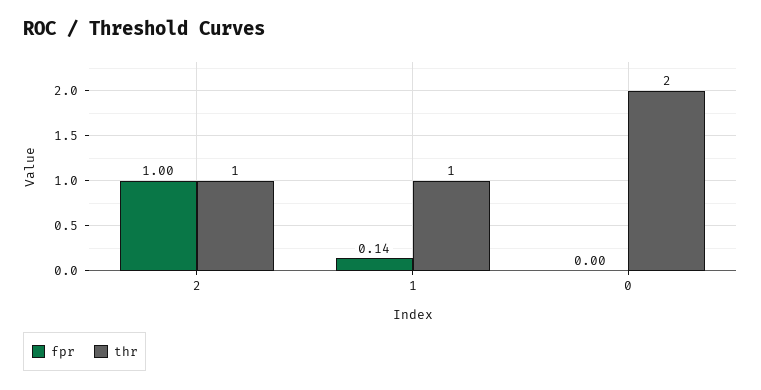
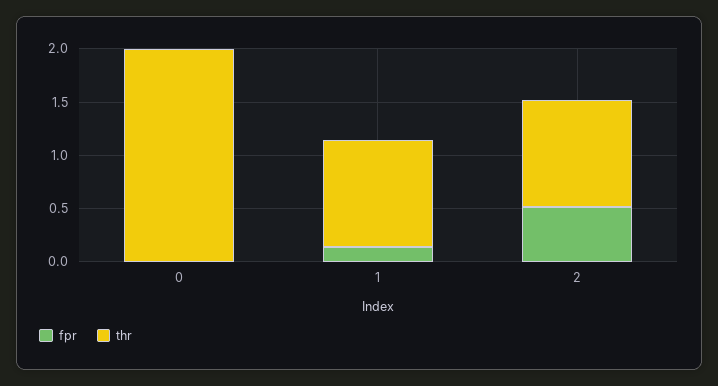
fpr, 2: 1 -> 0.5

